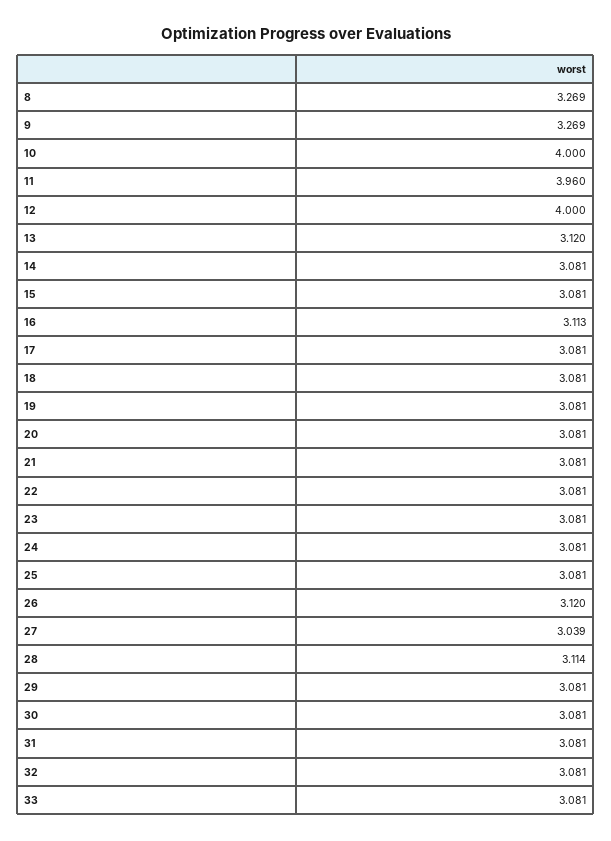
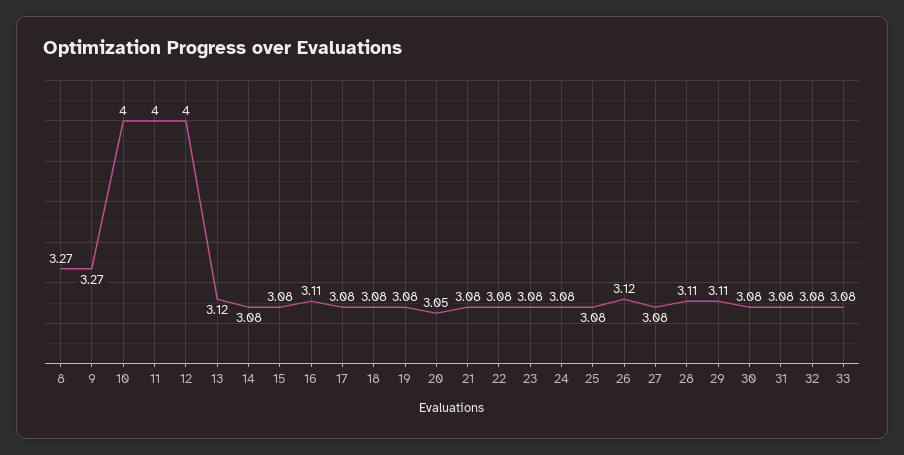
11: 3.96 -> 4
20: 3.081 -> 3.05
27: 3.039 -> 3.08
29: 3.081 -> 3.11

